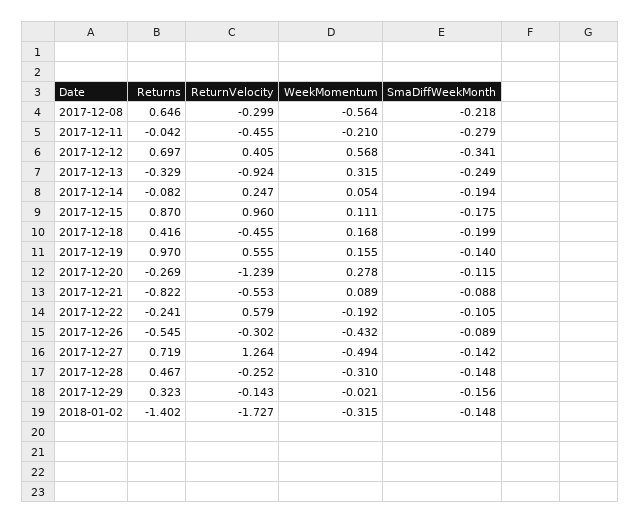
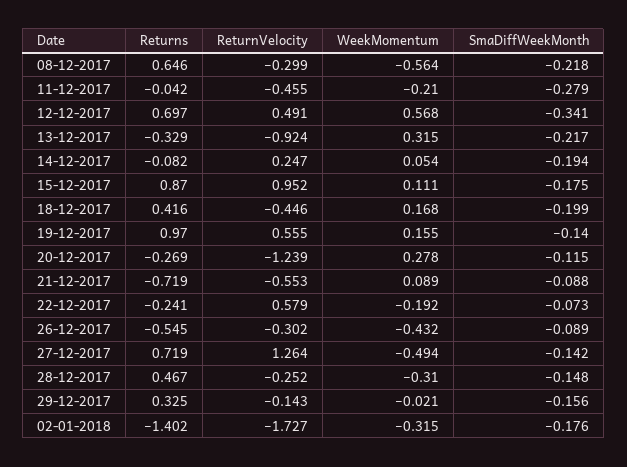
ReturnVelocity, 2017-12-12: 0.405 -> 0.491
SmaDiffWeekMonth, 2017-12-13: -0.249 -> -0.217
ReturnVelocity, 2017-12-15: 0.96 -> 0.952
ReturnVelocity, 2017-12-18: -0.455 -> -0.446
Returns, 2017-12-21: -0.822 -> -0.719
SmaDiffWeekMonth, 2017-12-22: -0.105 -> -0.073
Returns, 2017-12-29: 0.323 -> 0.325
SmaDiffWeekMonth, 2018-01-02: -0.148 -> -0.176

